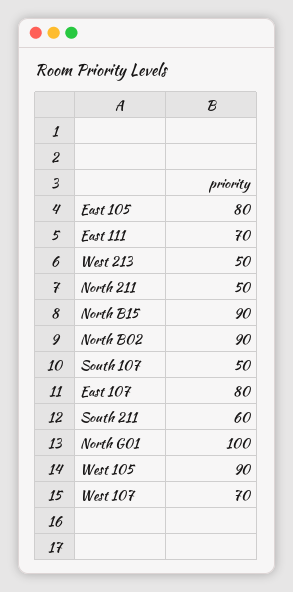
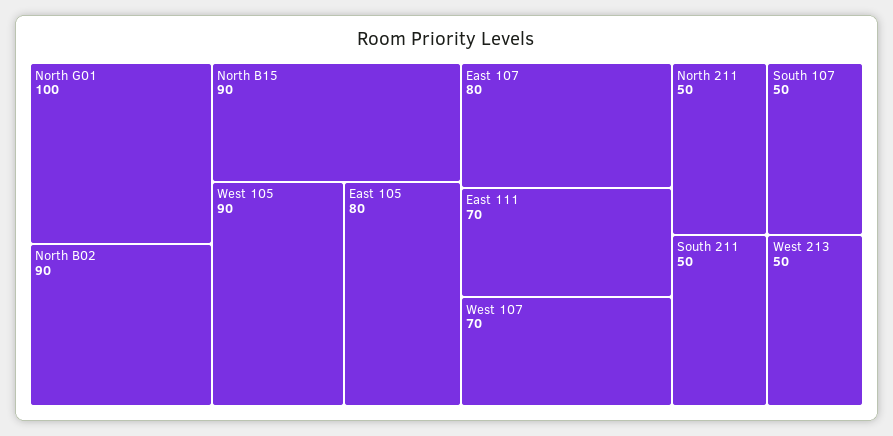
South 211: 60 -> 50

